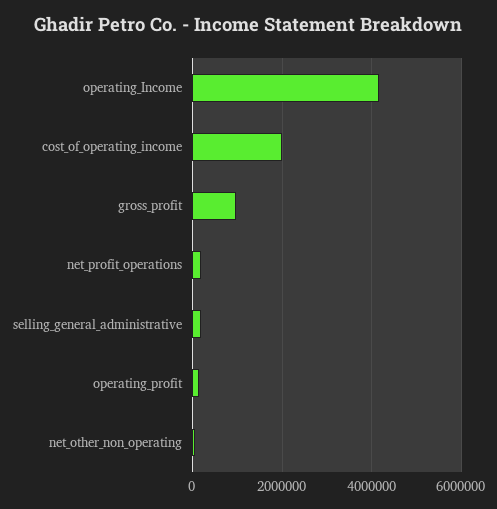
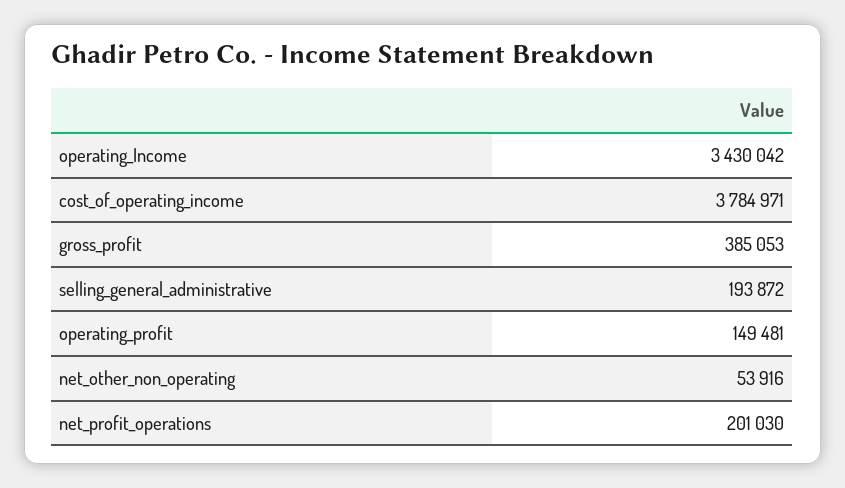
operating_Income: 4200000 -> 3430042
cost_of_operating_income: 2000000 -> 3784971
gross_profit: 1000000 -> 385053

